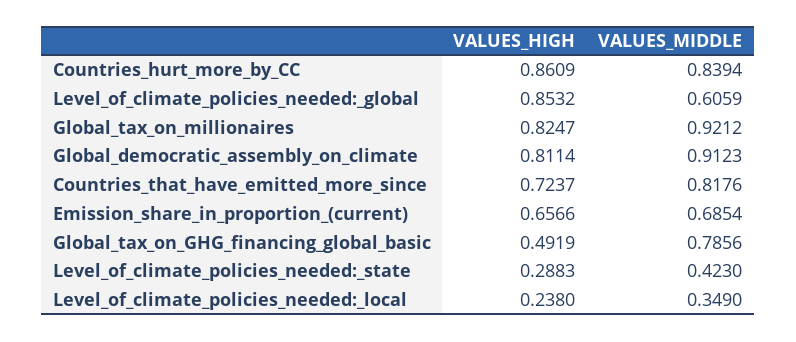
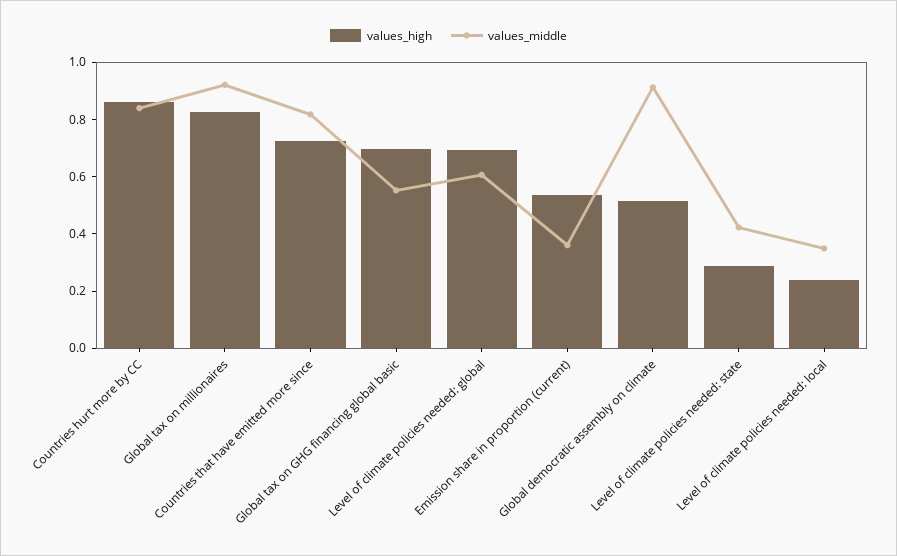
VALUES_HIGH, Level_of_climate_policies_needed:_global: 0.8532 -> 0.7
VALUES_HIGH, Global_democratic_assembly_on_climate: 0.8114 -> 0.5
VALUES_HIGH, Emission_share_in_proportion_(current): 0.6566 -> 0.55
VALUES_MIDDLE, Emission_share_in_proportion_(current): 0.6854 -> 0.35
VALUES_HIGH, Global_tax_on_GHG_financing_global_basic: 0.4919 -> 0.7
VALUES_MIDDLE, Global_tax_on_GHG_financing_global_basic: 0.7856 -> 0.55

